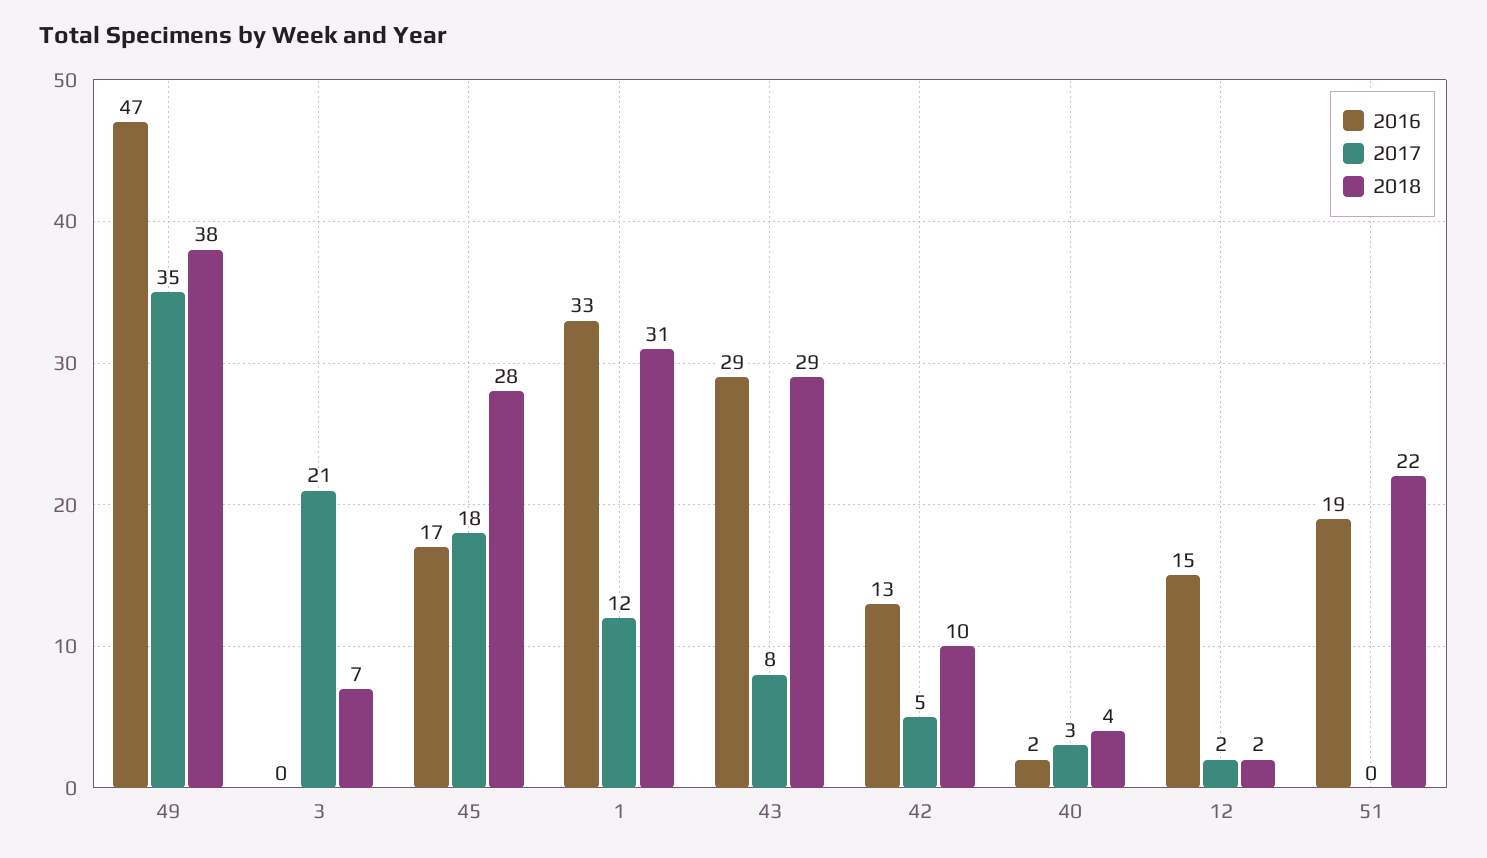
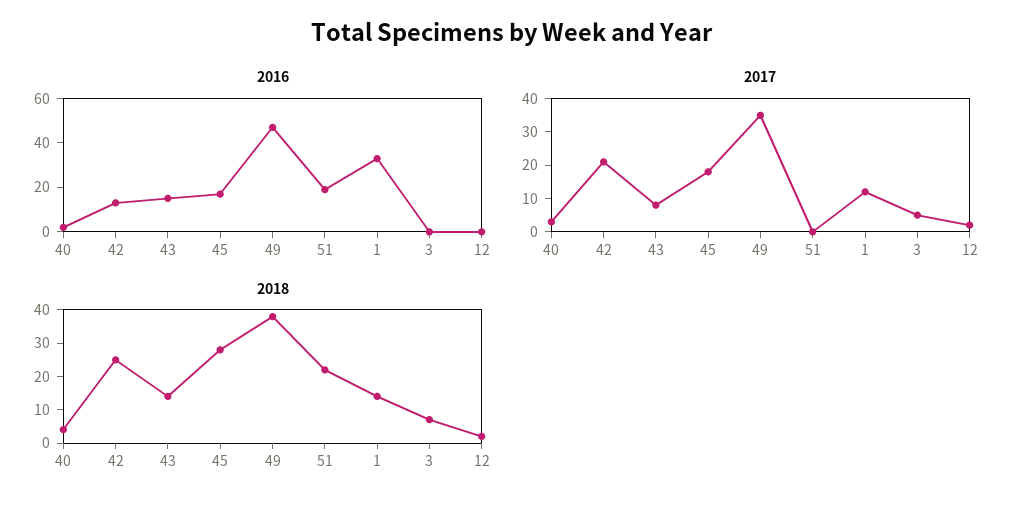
2017, 3: 21 -> 5
2018, 1: 31 -> 15
2016, 43: 29 -> 15
2018, 43: 29 -> 15
2017, 42: 5 -> 20
2018, 42: 10 -> 25
2016, 12: 15 -> 0

